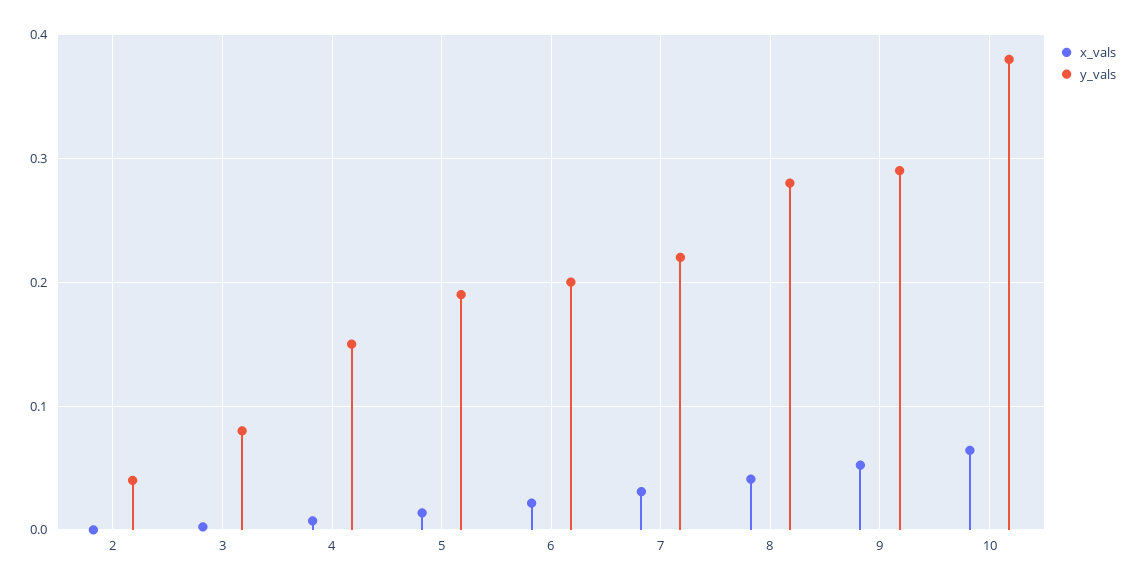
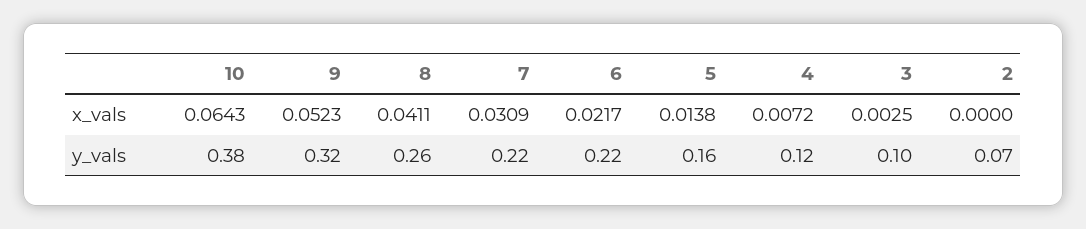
y_vals, 2: 0.04 -> 0.07
y_vals, 3: 0.08 -> 0.1
y_vals, 4: 0.15 -> 0.12
y_vals, 5: 0.19 -> 0.16
y_vals, 6: 0.2 -> 0.22
y_vals, 8: 0.28 -> 0.26
y_vals, 9: 0.29 -> 0.32

